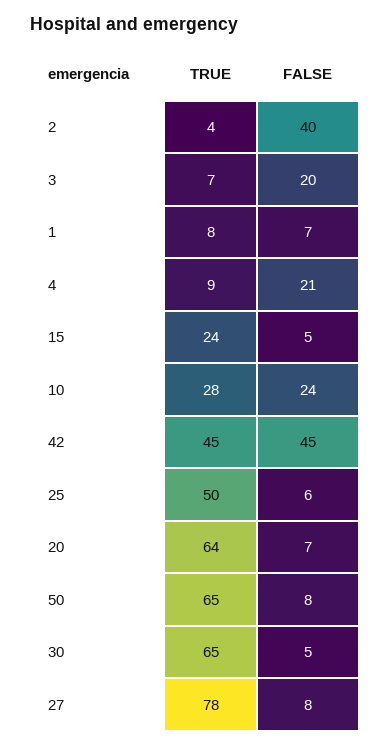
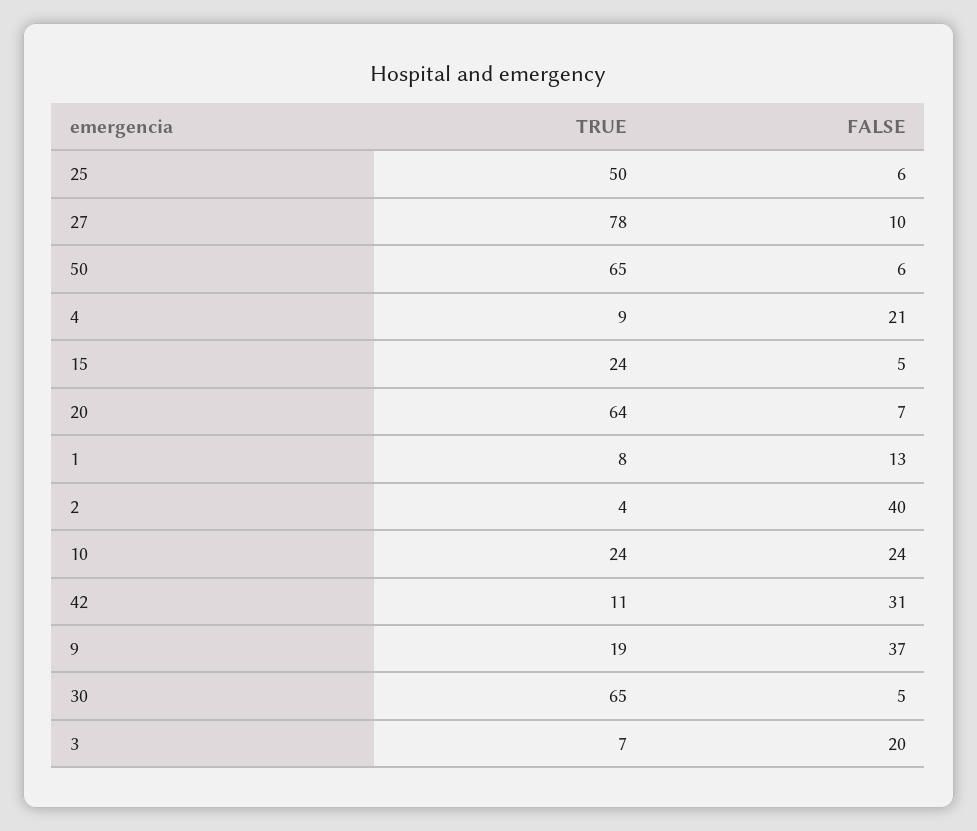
FALSE, 1: 7 -> 13
TRUE, 10: 28 -> 24
TRUE, 42: 45 -> 11
FALSE, 42: 45 -> 31
FALSE, 50: 8 -> 6
FALSE, 27: 8 -> 10
TRUE, 9: none -> 19
FALSE, 9: none -> 37

